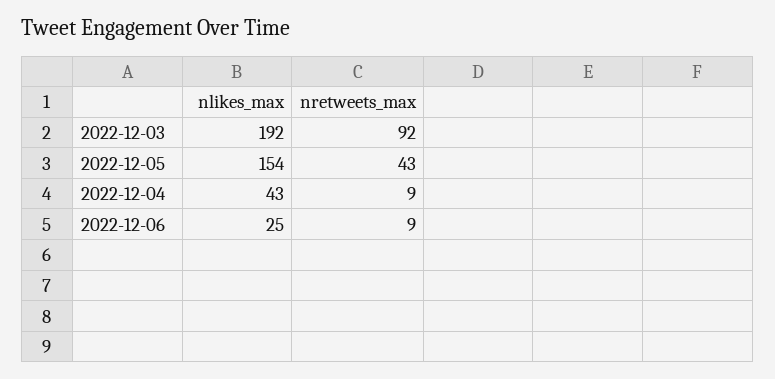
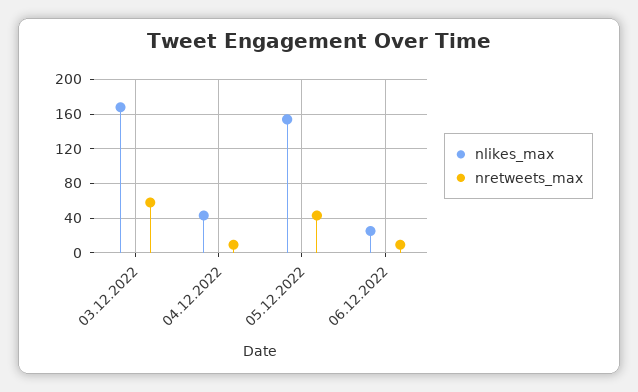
nlikes_max, 2022-12-03: 192 -> 170
nretweets_max, 2022-12-03: 92 -> 60

